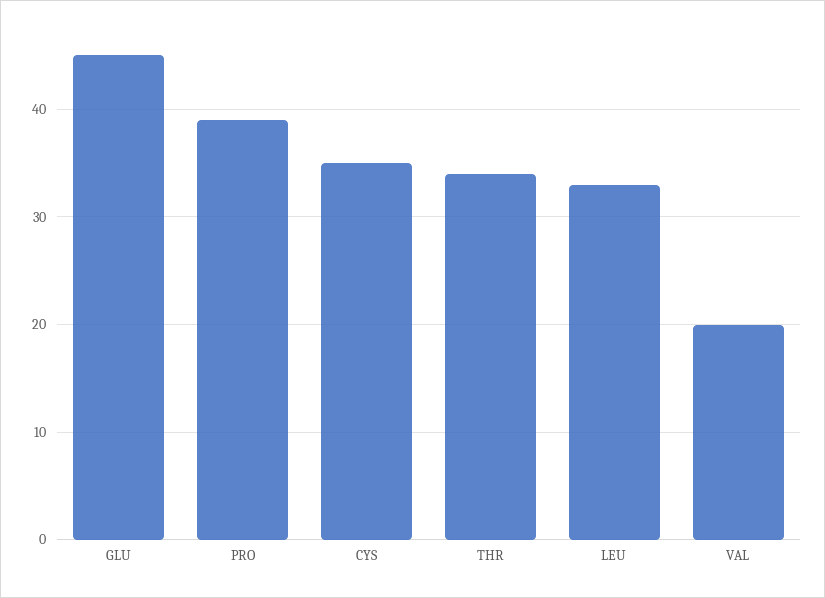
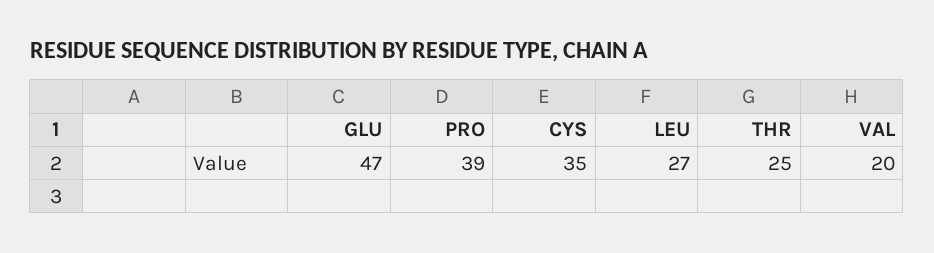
GLU: 45 -> 47
THR: 34 -> 25
LEU: 33 -> 27

